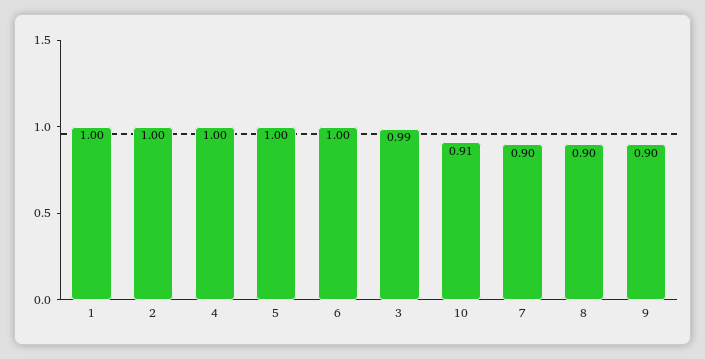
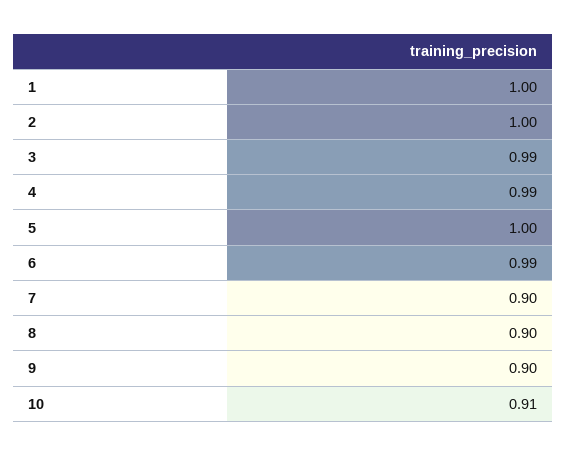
4: 1 -> 0.99
6: 1 -> 0.99

